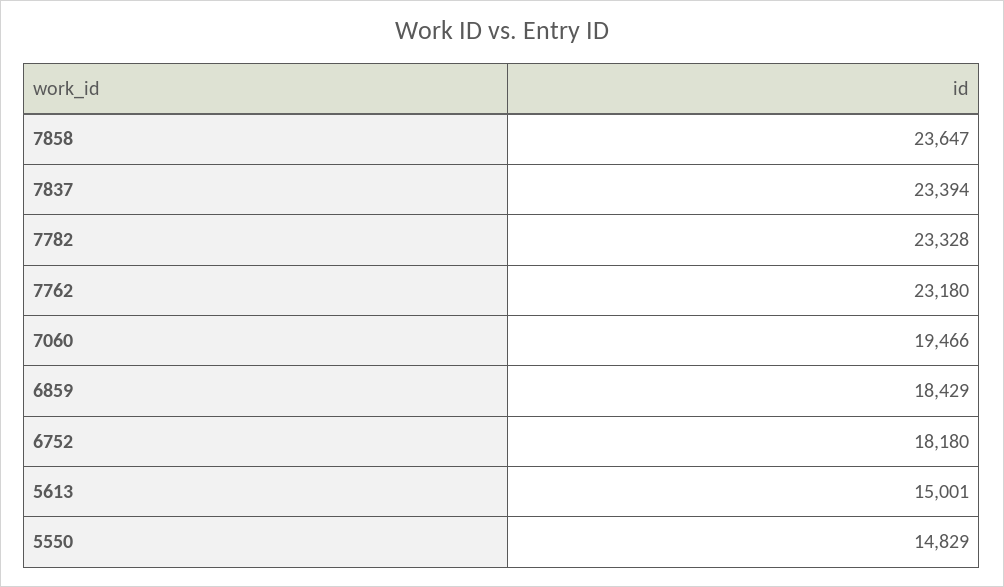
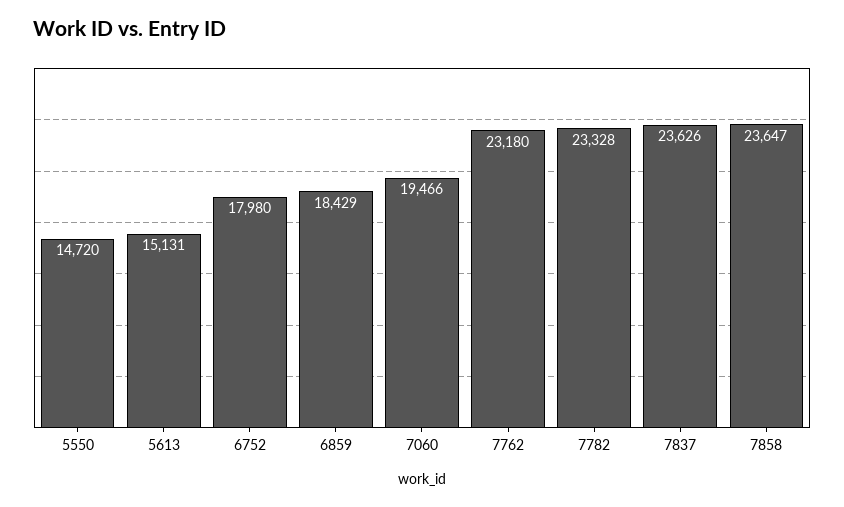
7837: 23394 -> 23626
6752: 18180 -> 17980
5613: 15001 -> 15131
5550: 14829 -> 14720

